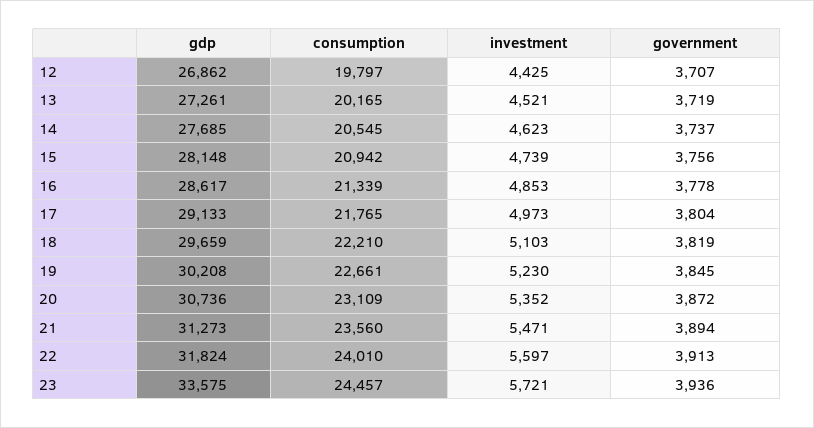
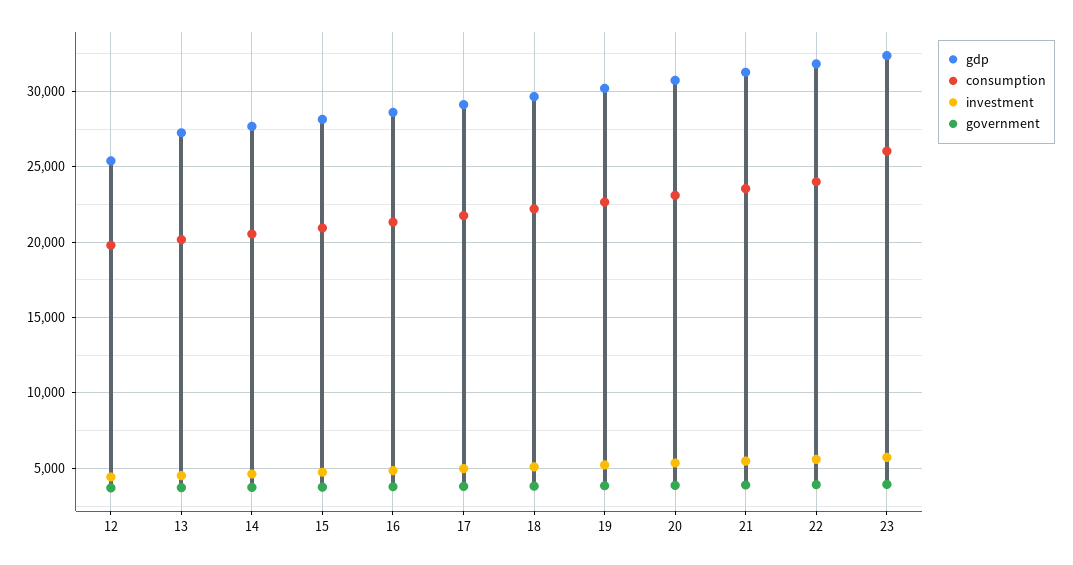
gdp, 12: 26862 -> 25500
gdp, 23: 33575 -> 32500
consumption, 23: 24457 -> 26000

